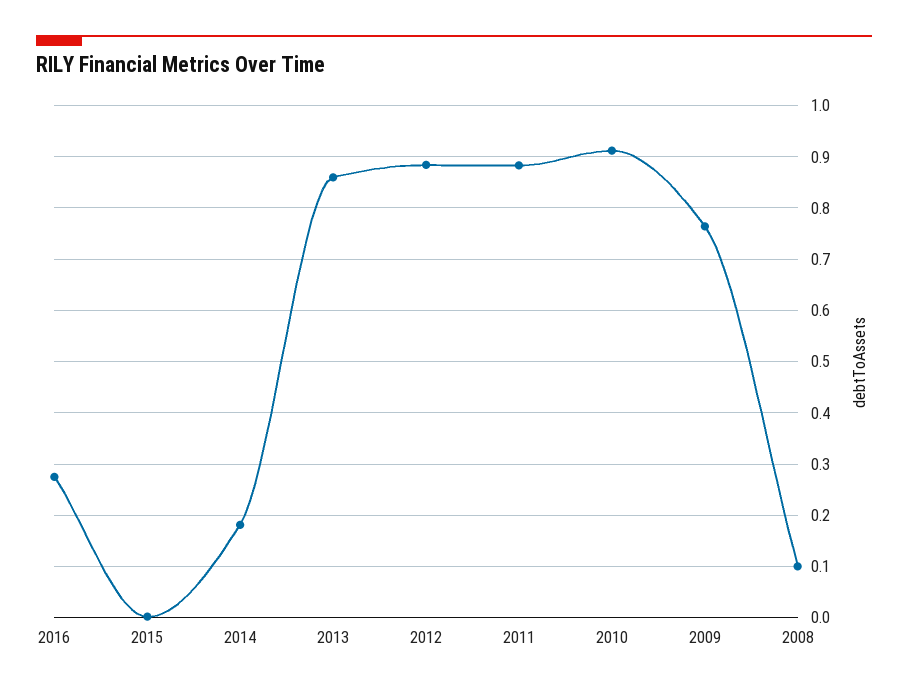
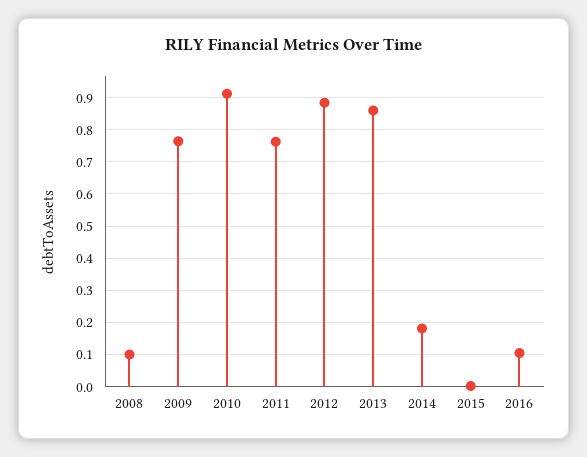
2016: 0.28 -> 0.1
2011: 0.88 -> 0.76

